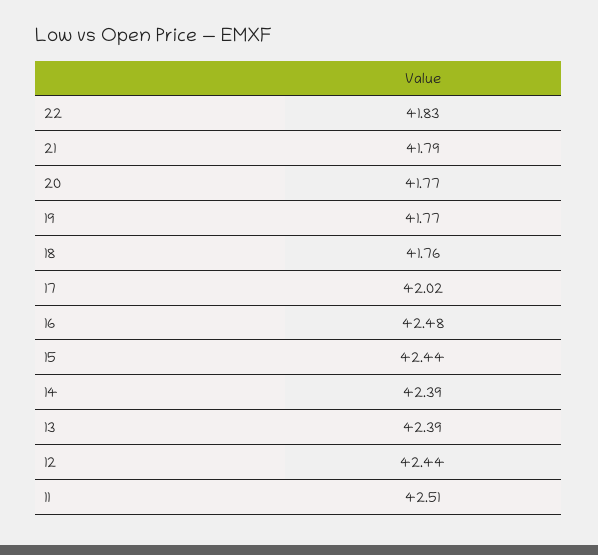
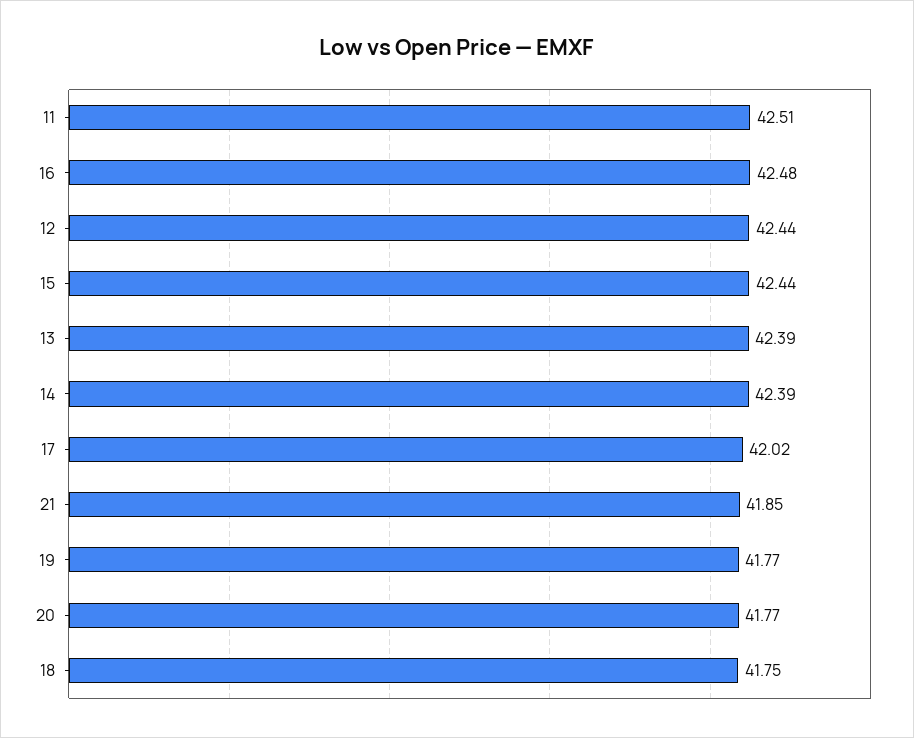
22: 41.83 -> none
21: 41.79 -> 41.85
18: 41.76 -> 41.75

